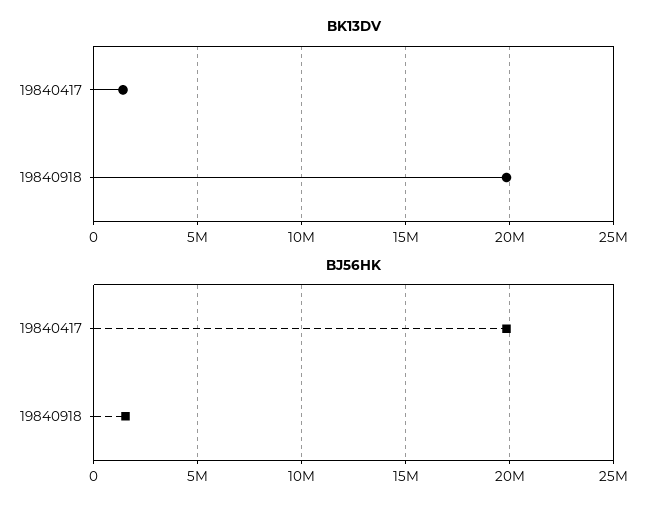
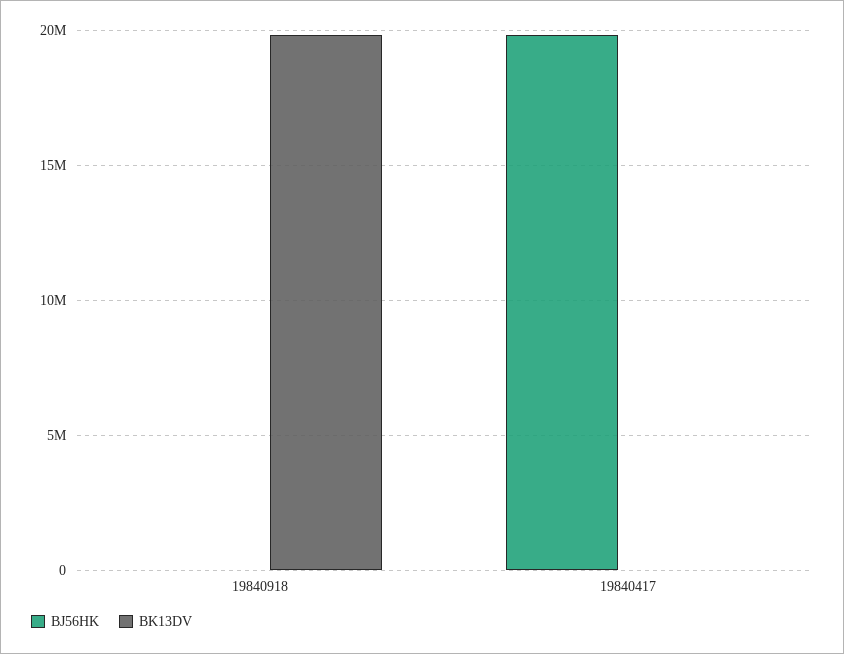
BK13DV, 19840417: 1500000 -> 0
BJ56HK, 19840918: 1500000 -> 0

